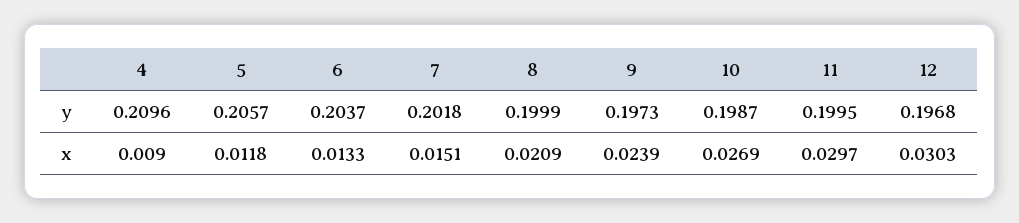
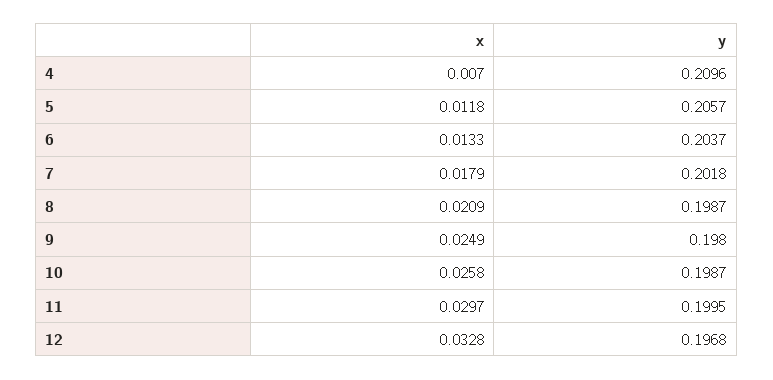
8, y: 0.1999 -> 0.1987
9, y: 0.1973 -> 0.198
4, x: 0.009 -> 0.007
7, x: 0.0151 -> 0.0179
9, x: 0.0239 -> 0.0249
10, x: 0.0269 -> 0.0258
12, x: 0.0303 -> 0.0328

